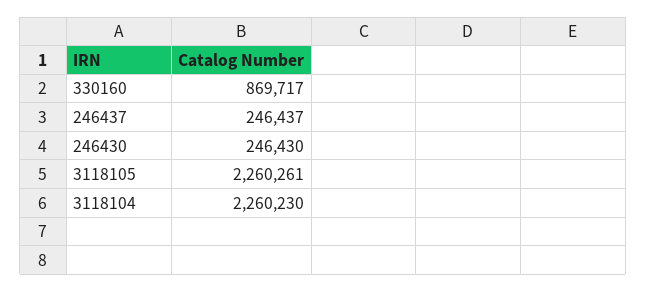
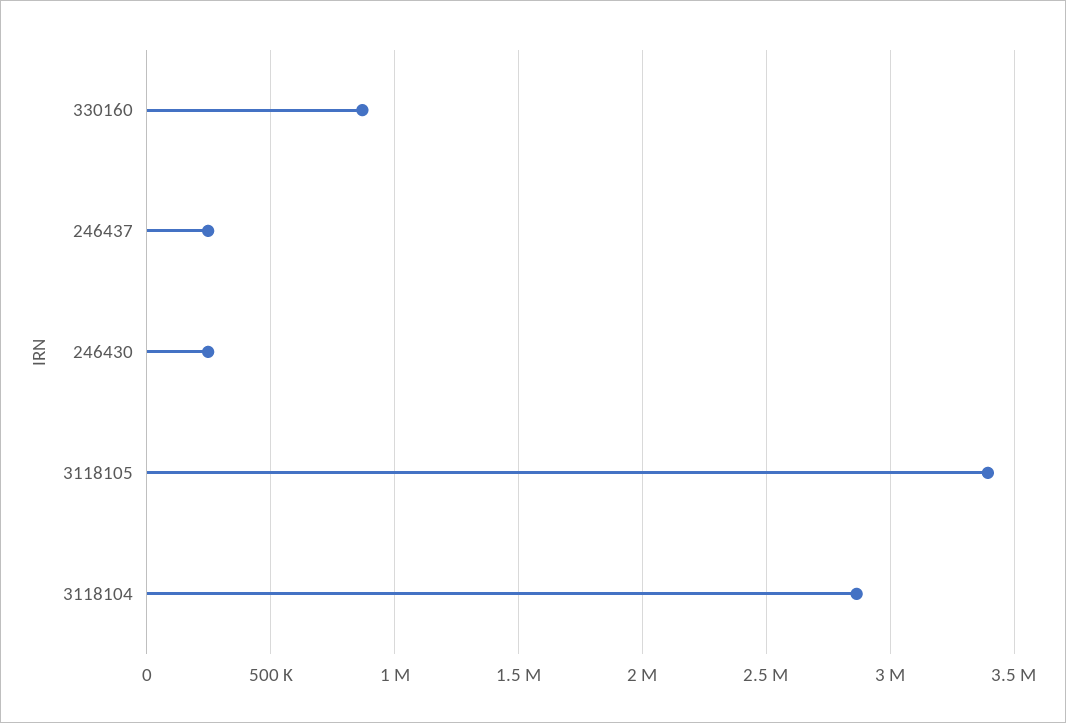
3118105: 2260261 -> 3400000
3118104: 2260230 -> 2850000

